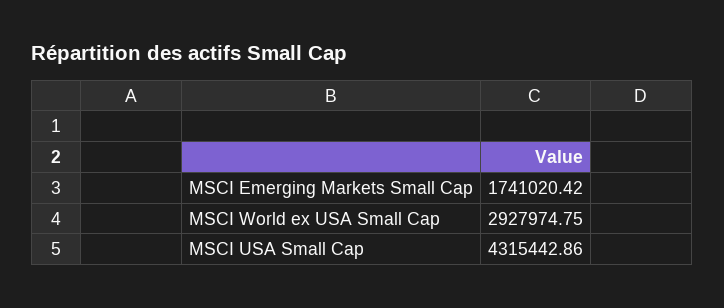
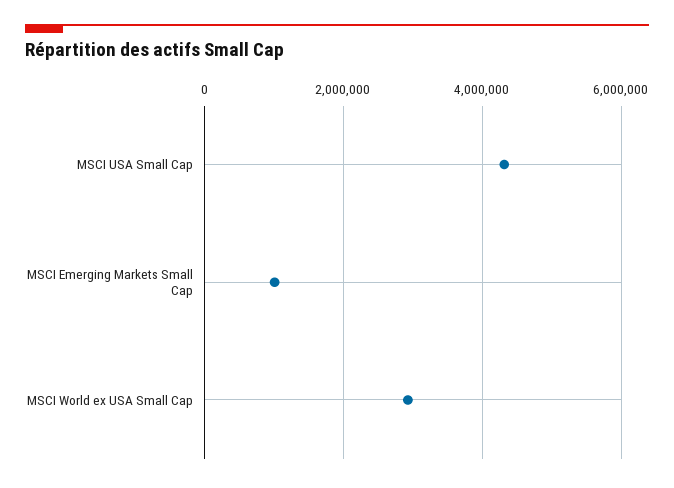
MSCI Emerging Markets Small Cap: 1741020.42 -> 1000000

